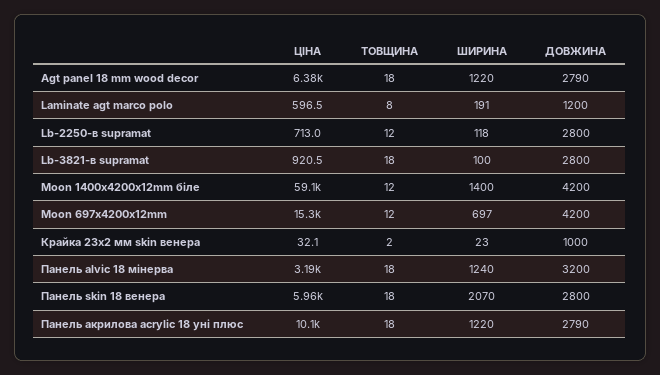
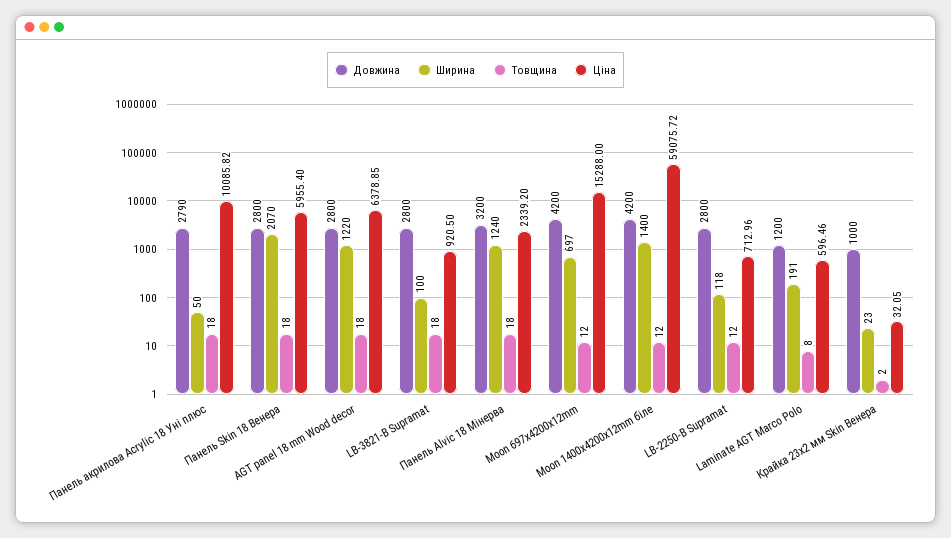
ДОВЖИНА, Agt panel 18 mm wood decor: 2790 -> 2800
ЦІНА, Панель alvic 18 мінерва: 3190 -> 2339.2
ШИРИНА, Панель акрилова acrylic 18 уні плюс: 1220 -> 50

